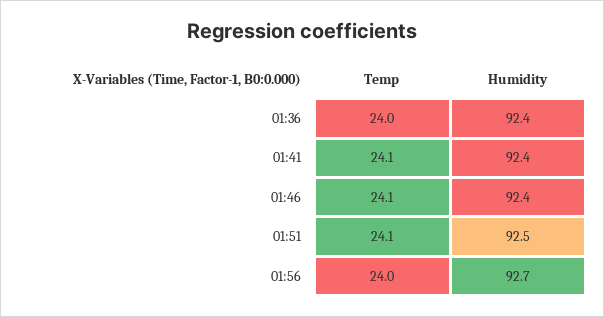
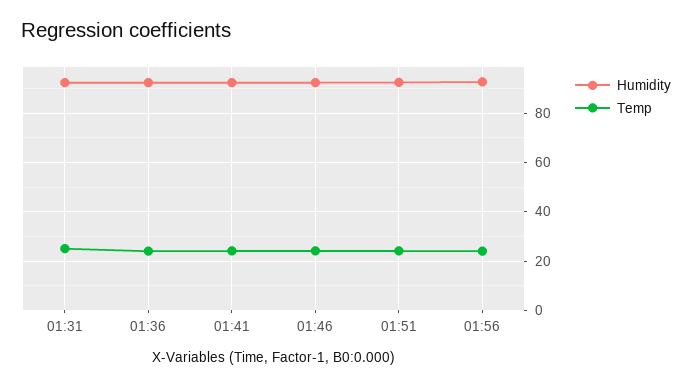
Humidity, 01:31: none -> 92.5
Temp, 01:31: none -> 25

